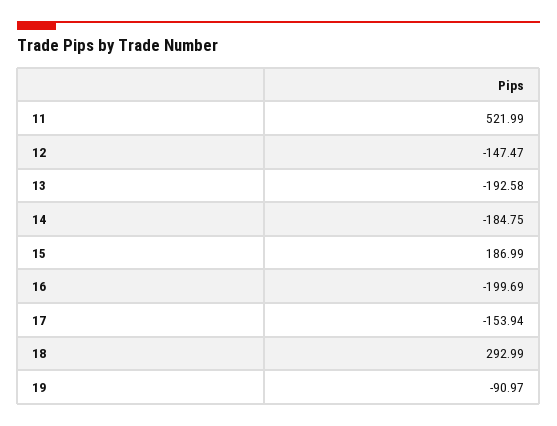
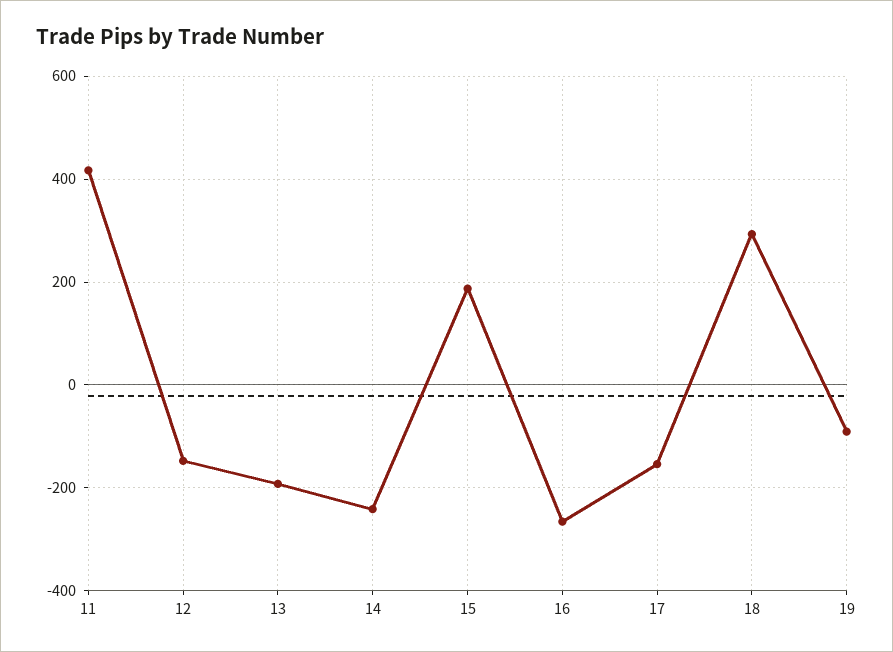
11: 521.99 -> 420
14: -184.75 -> -240
16: -199.69 -> -260

